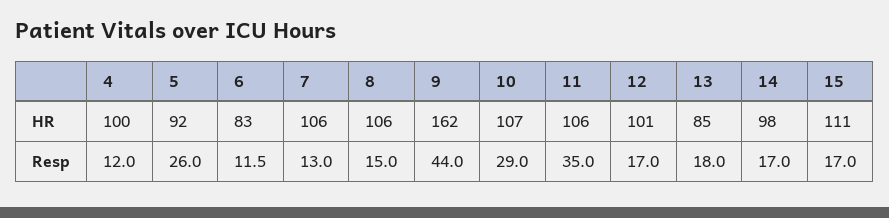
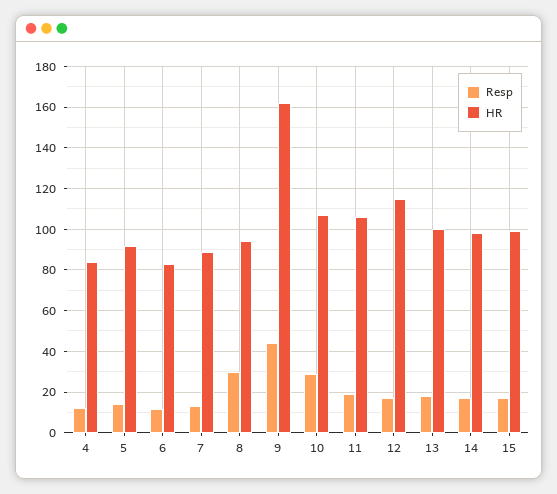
HR, 4: 100 -> 85
HR, 7: 106 -> 90
HR, 8: 106 -> 95
HR, 12: 101 -> 115
HR, 13: 85 -> 100
HR, 15: 111 -> 100
Resp, 5: 26 -> 15
Resp, 8: 15 -> 30
Resp, 11: 35 -> 20

